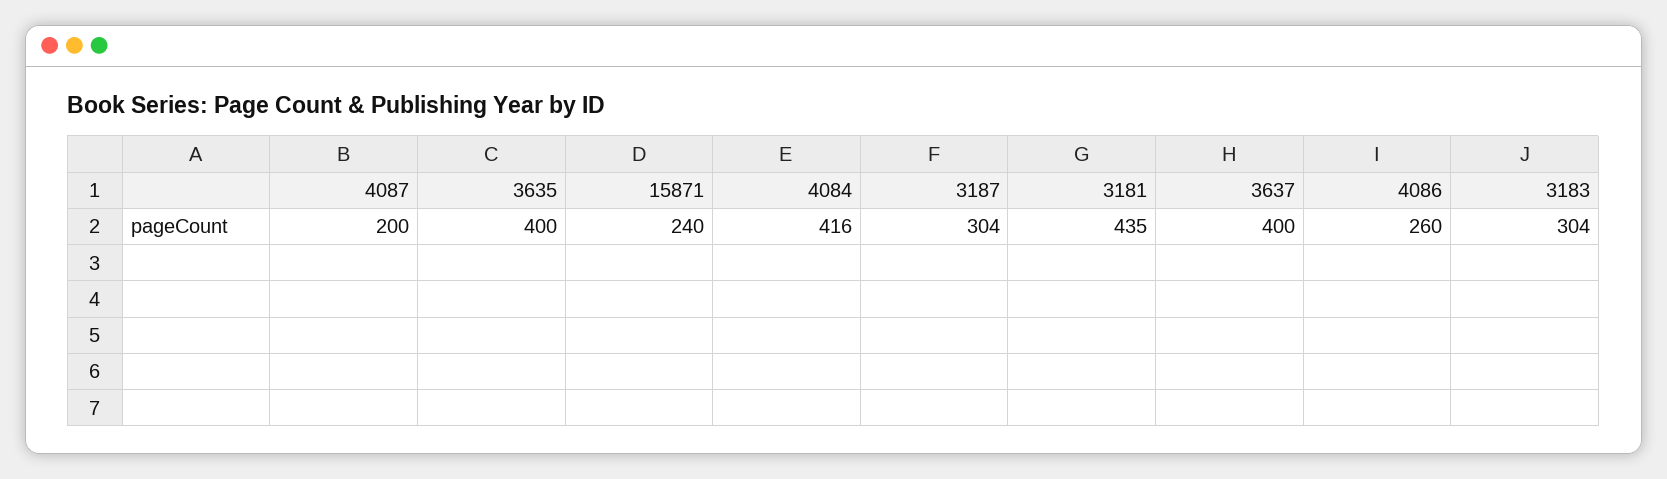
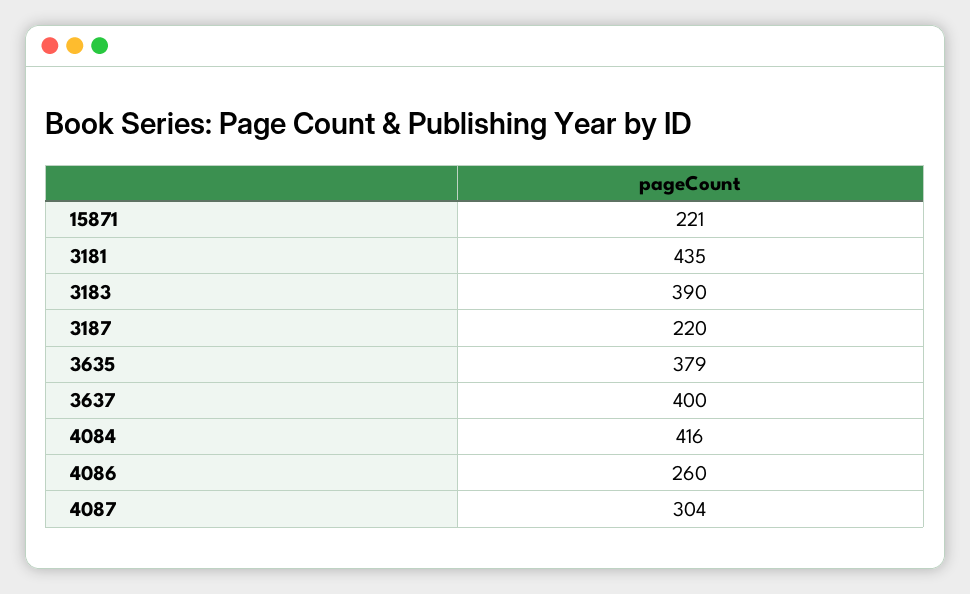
4087: 200 -> 304
3635: 400 -> 379
15871: 240 -> 221
3187: 304 -> 220
3183: 304 -> 390

